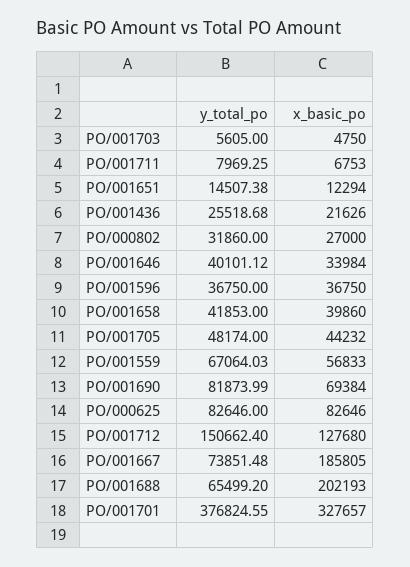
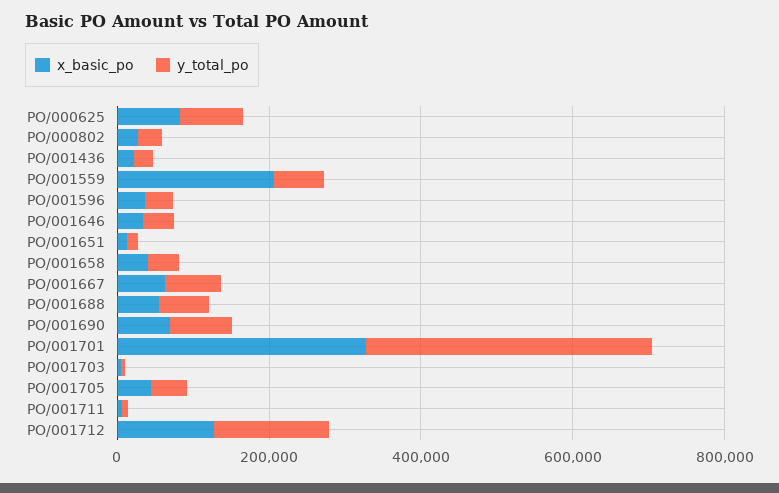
x_basic_po, PO/001559: 56833 -> 200000
x_basic_po, PO/001667: 185805 -> 50000
x_basic_po, PO/001688: 202193 -> 50000

